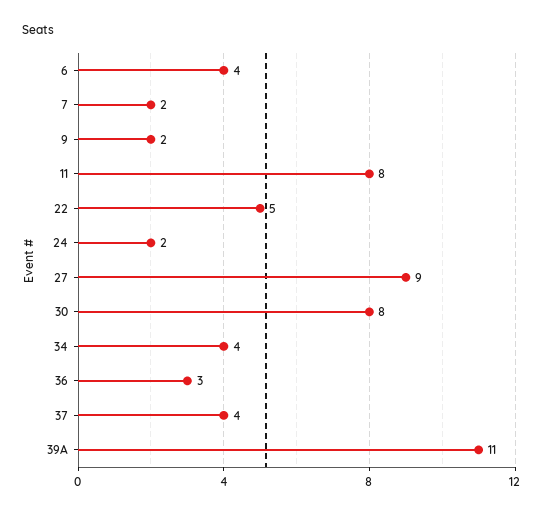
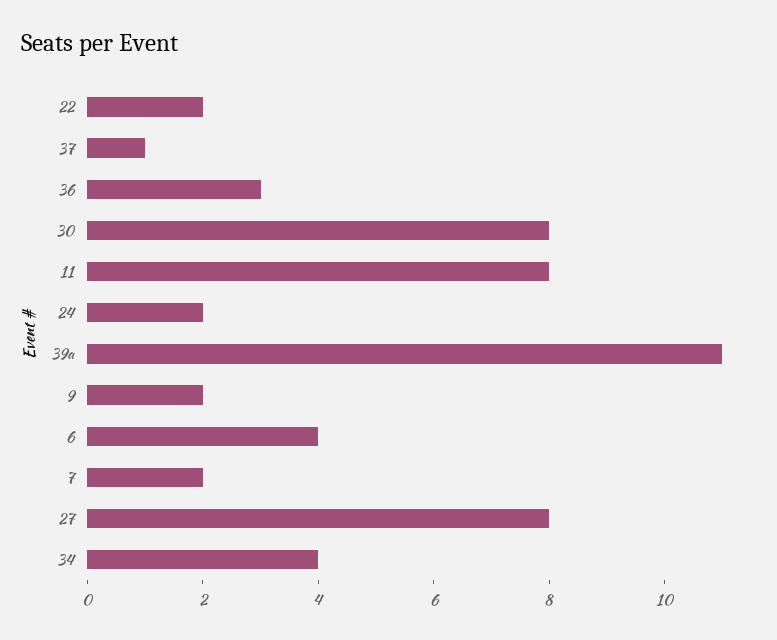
22: 5 -> 2
27: 9 -> 8
37: 4 -> 1

